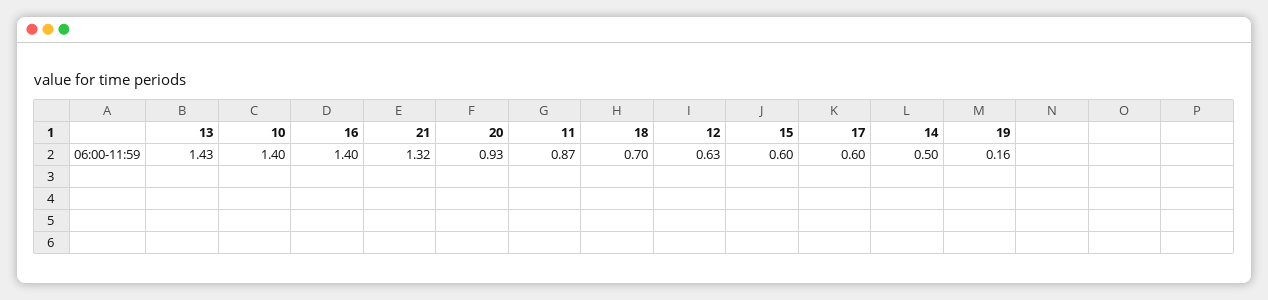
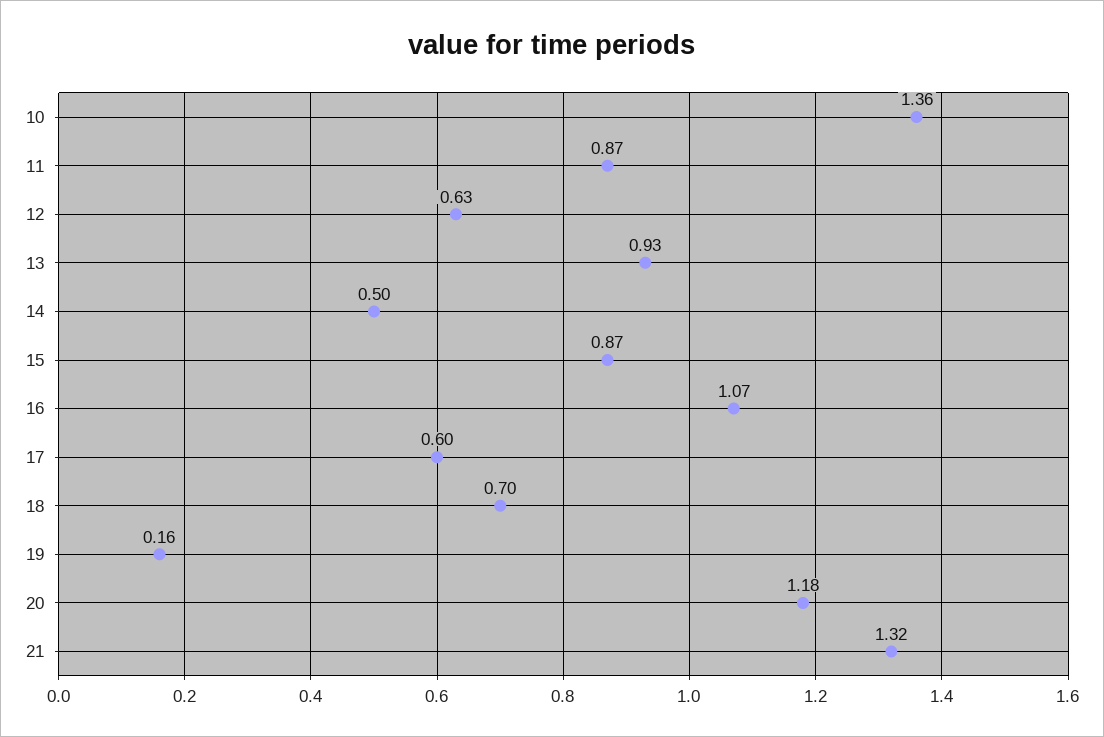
13: 1.43 -> 0.93
10: 1.4 -> 1.36
16: 1.4 -> 1.07
20: 0.93 -> 1.18
15: 0.6 -> 0.87

